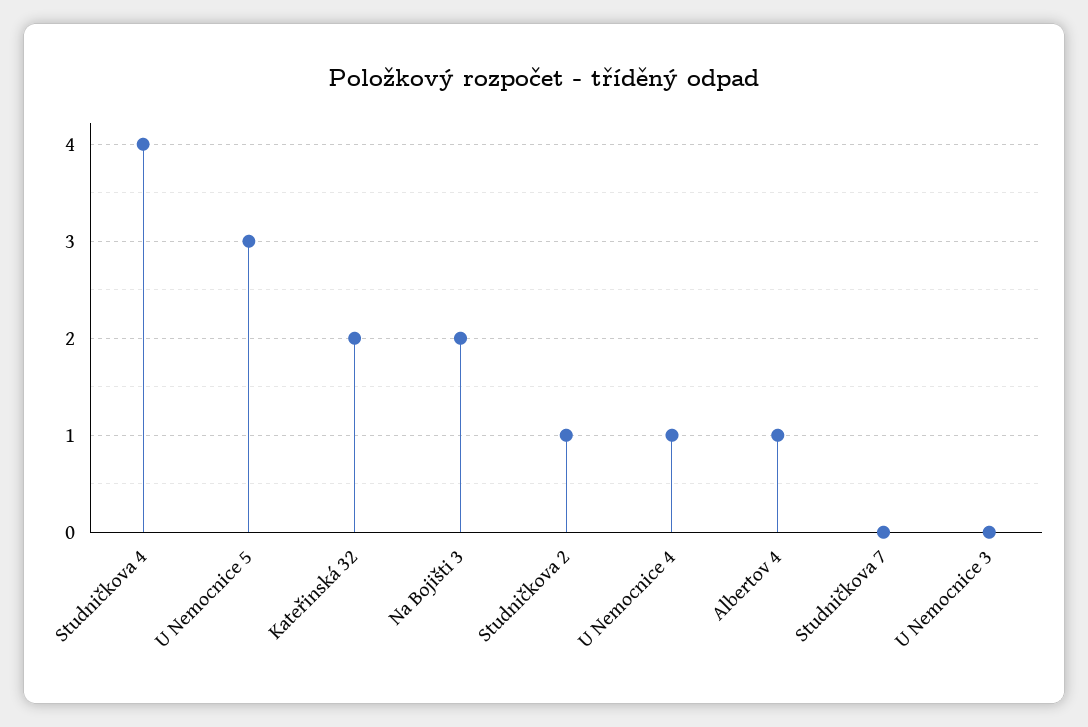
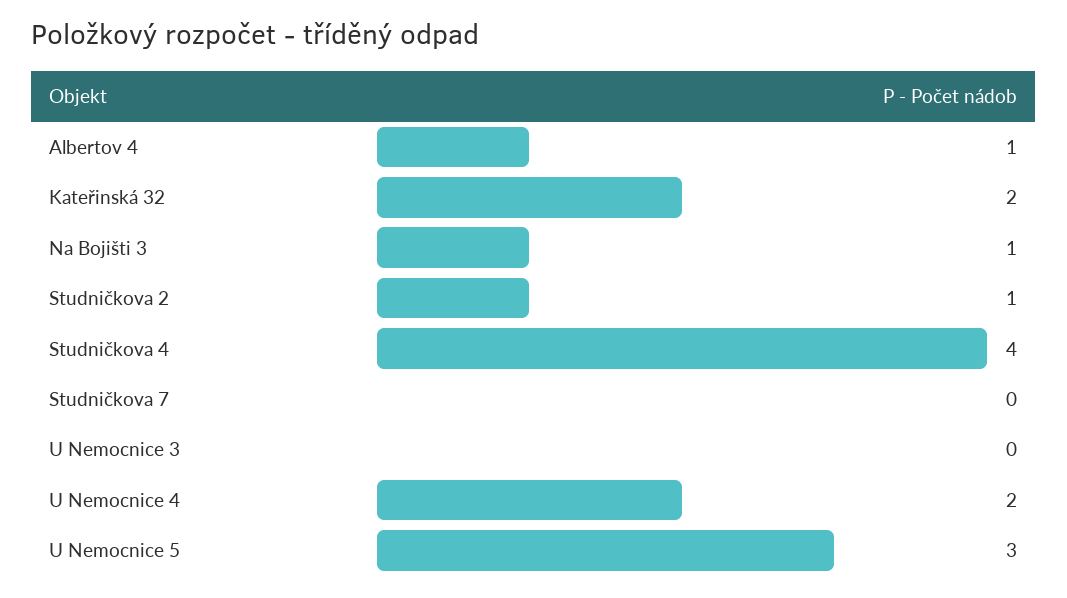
Na Bojišti 3: 2 -> 1
U Nemocnice 4: 1 -> 2

